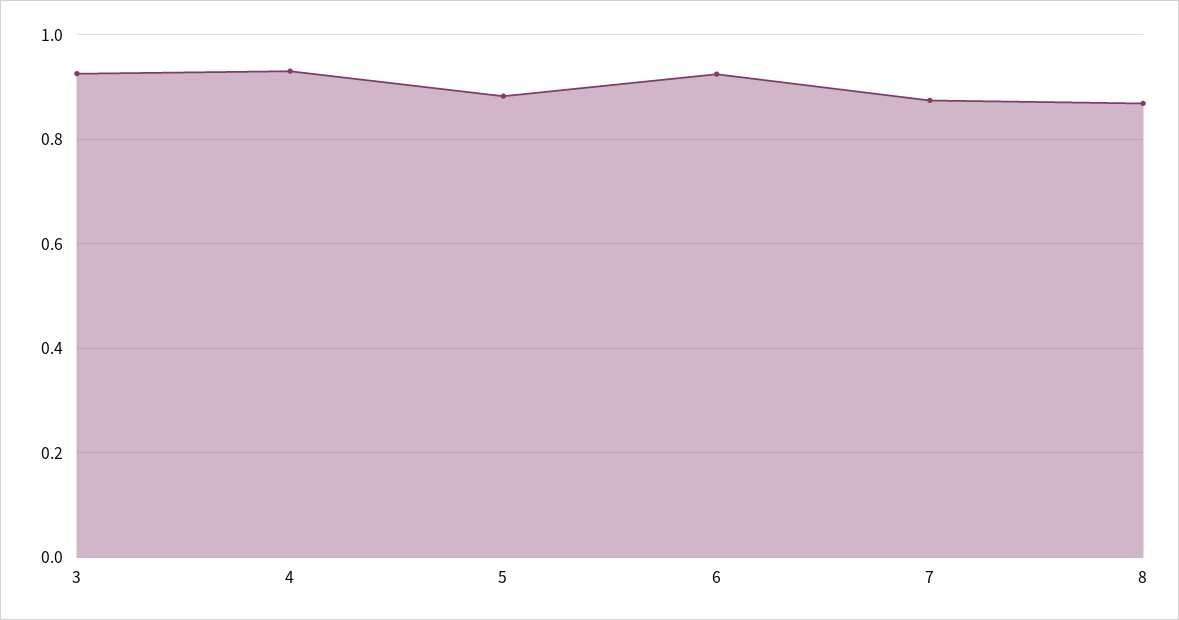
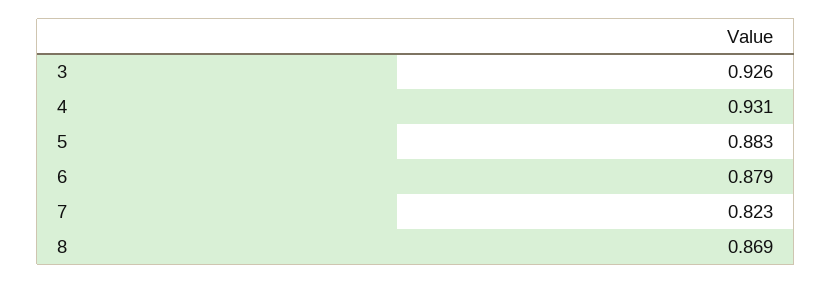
6: 0.92 -> 0.879
7: 0.88 -> 0.823

